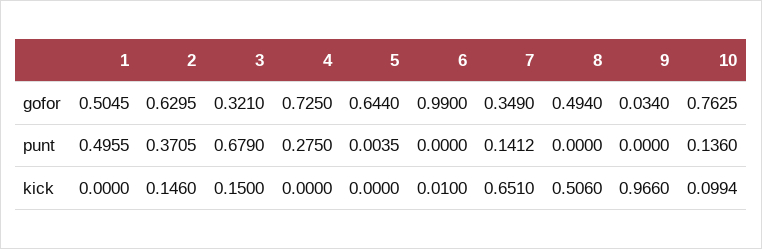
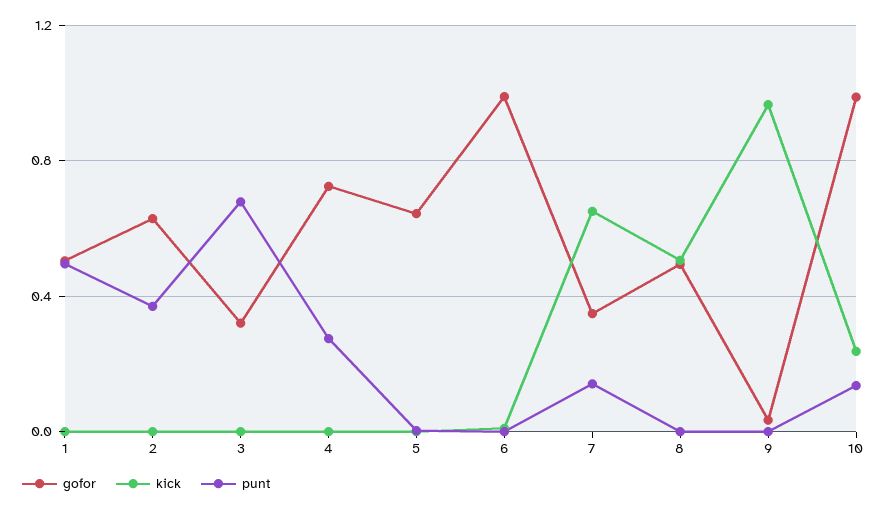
gofor, 10: 0.7625 -> 1
kick, 2: 0.146 -> 0
kick, 3: 0.15 -> 0
kick, 10: 0.0994 -> 0.25

